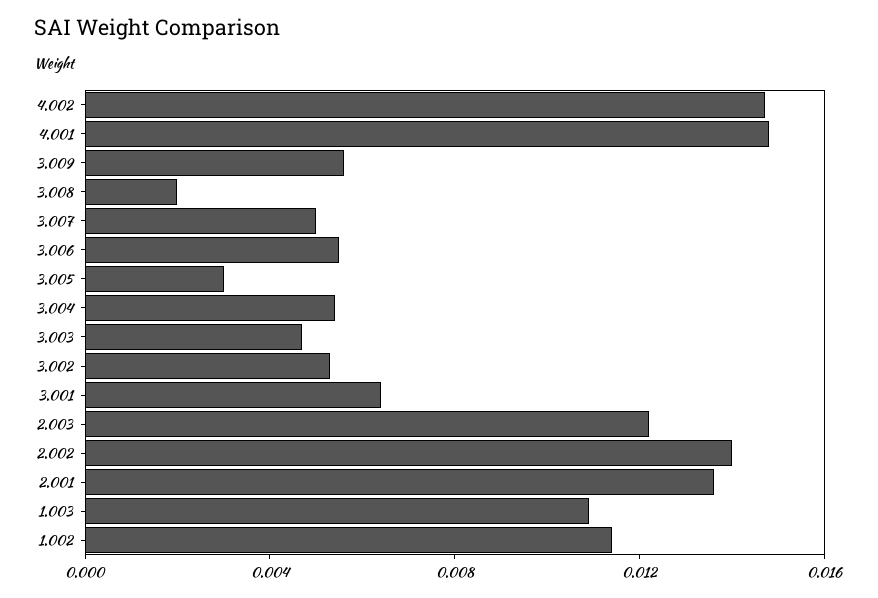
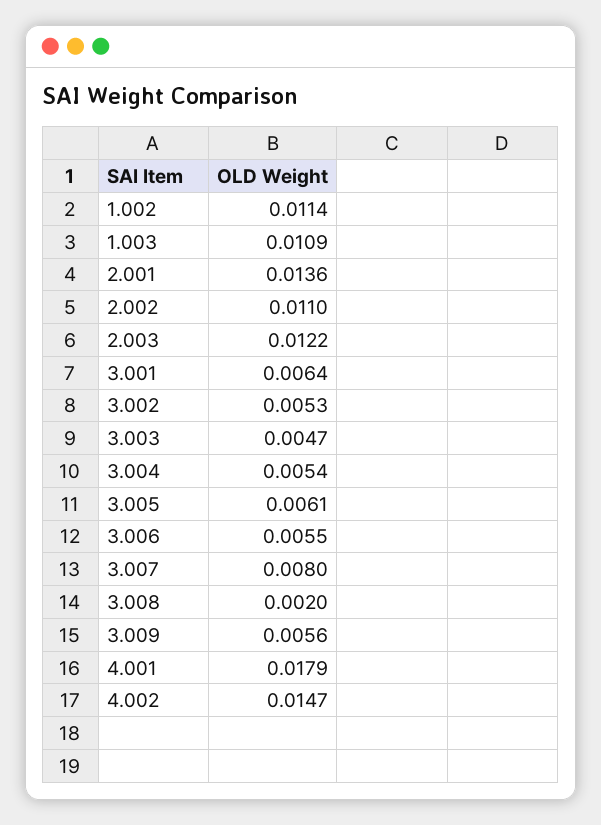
4.001: 0.015 -> 0.0179
3.007: 0.005 -> 0.008
3.005: 0.003 -> 0.0061
2.002: 0.014 -> 0.011

